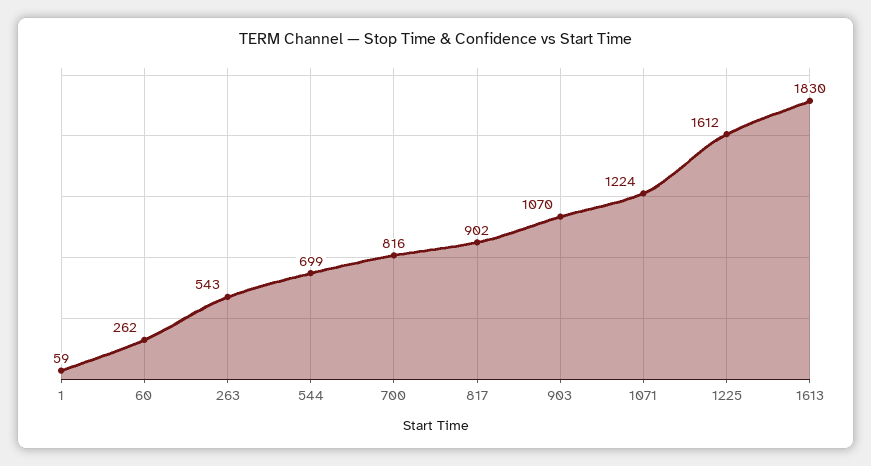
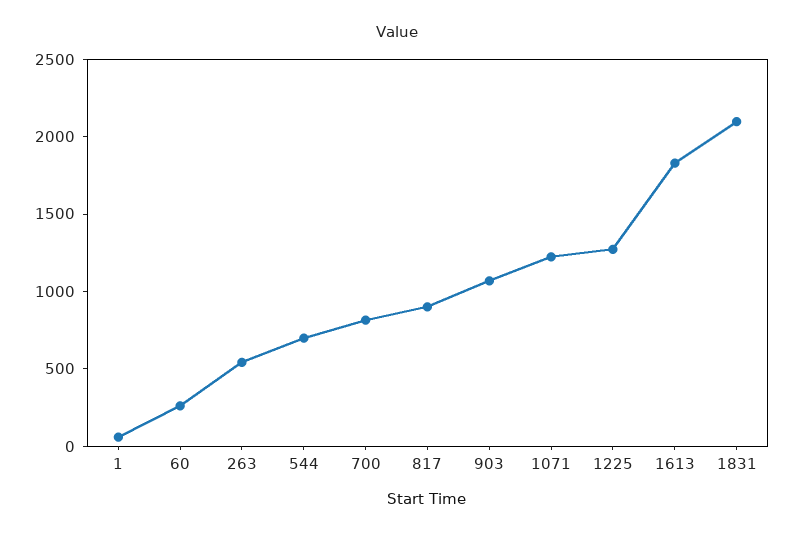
1225: 1612 -> 1300
1831: none -> 2100

